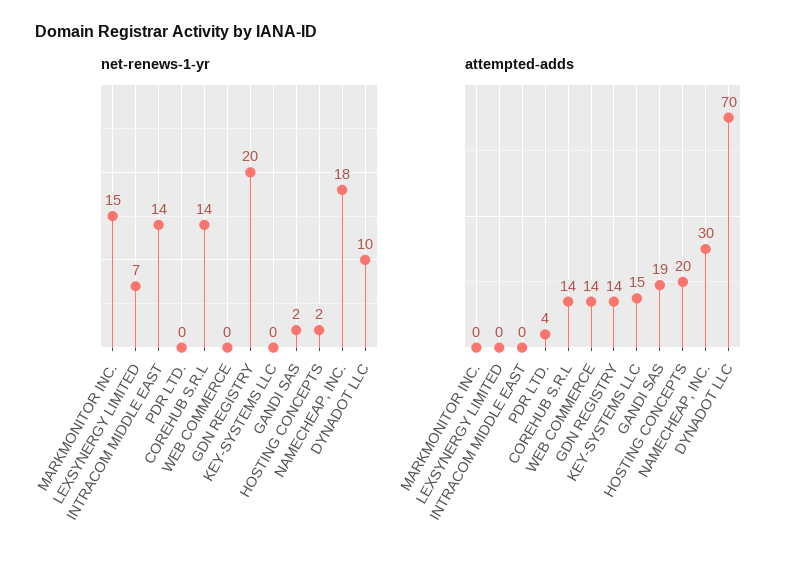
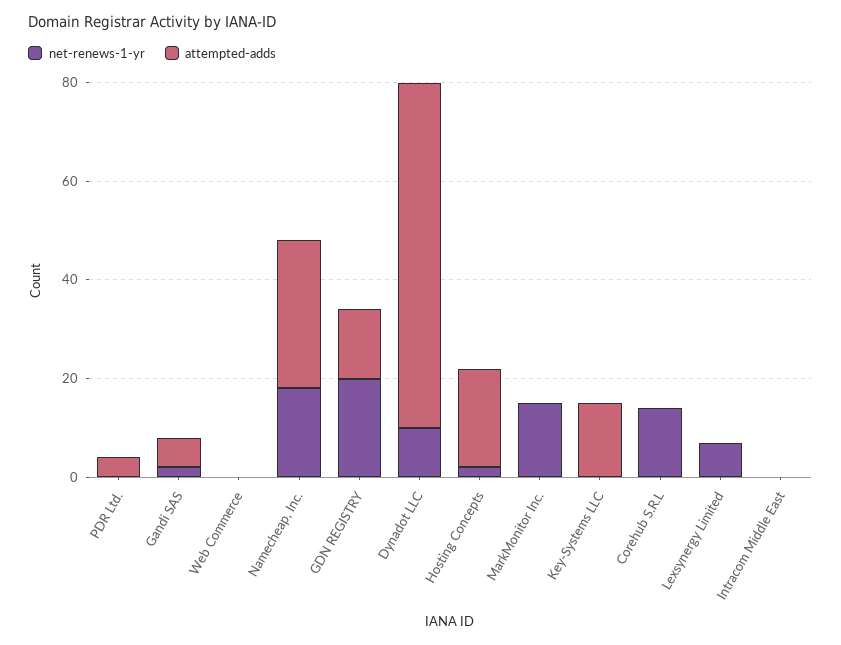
net-renews-1-yr, INTRACOM MIDDLE EAST: 14 -> 0
attempted-adds, COREHUB S.R.L: 14 -> 0
attempted-adds, WEB COMMERCE: 14 -> 0
attempted-adds, GANDI SAS: 19 -> 5

